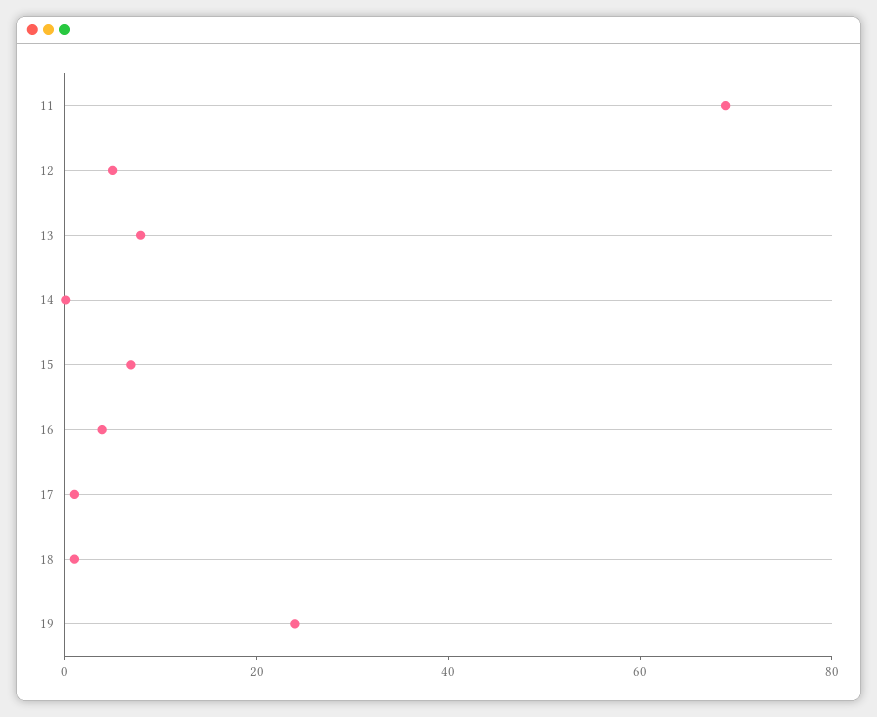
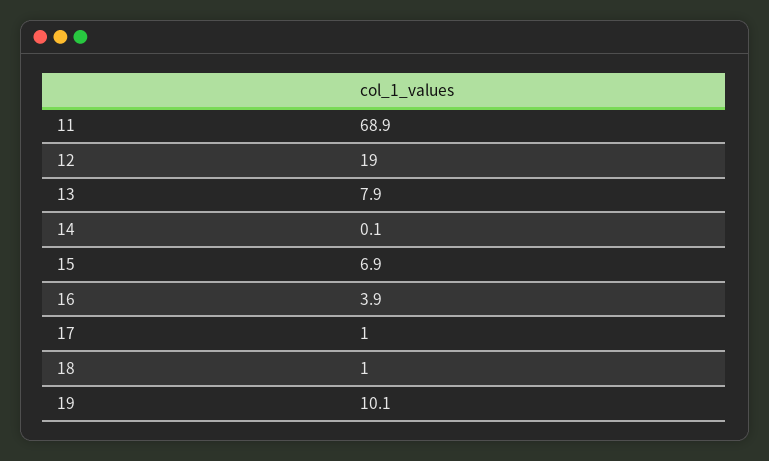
12: 5 -> 19
19: 25 -> 10.1

